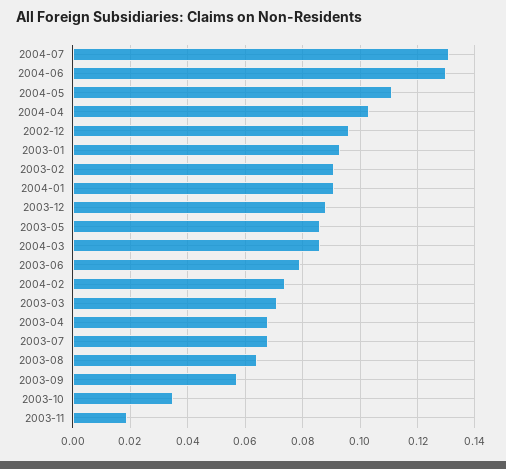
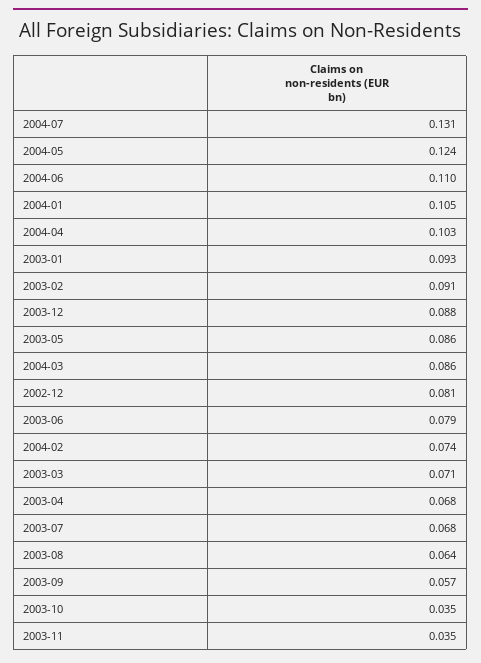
2004-06: 0.13 -> 0.11
2004-05: 0.11 -> 0.124
2002-12: 0.095 -> 0.081
2004-01: 0.09 -> 0.105
2003-11: 0.02 -> 0.035

